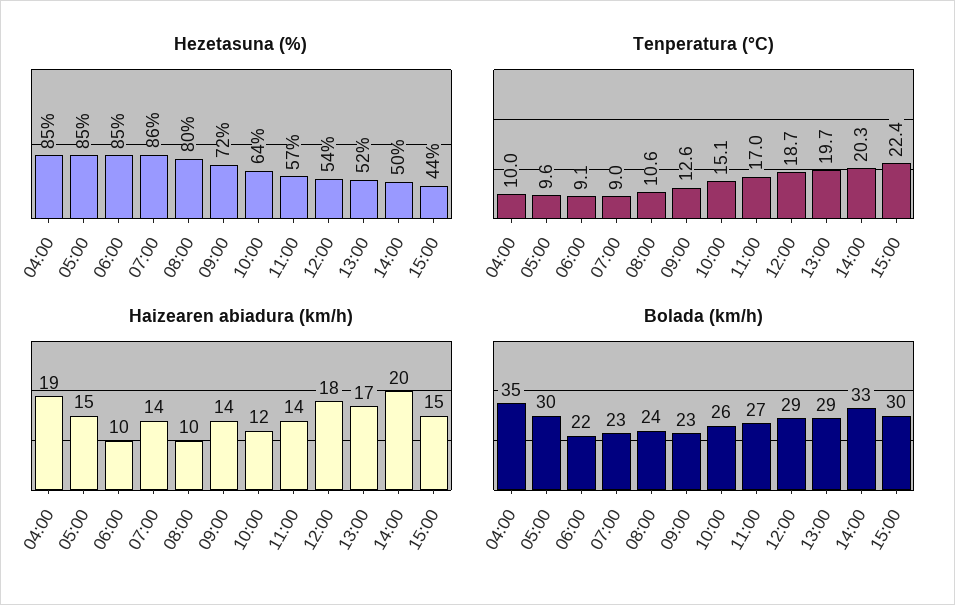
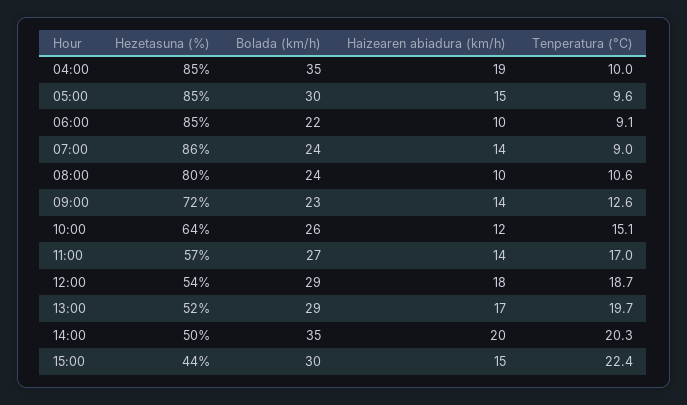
Bolada (km/h), 07:00: 23 -> 24
Bolada (km/h), 14:00: 33 -> 35

